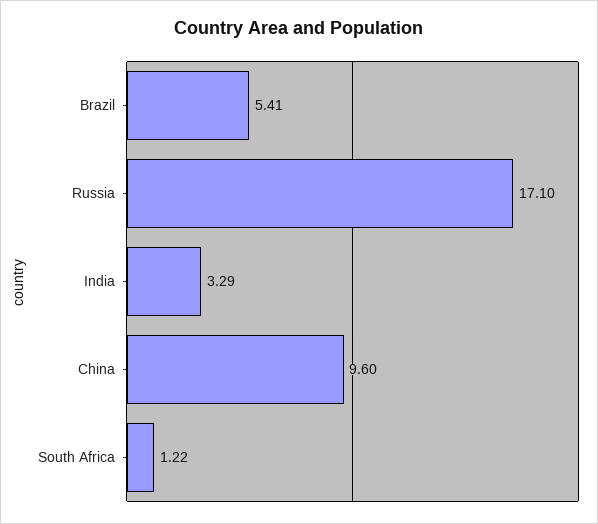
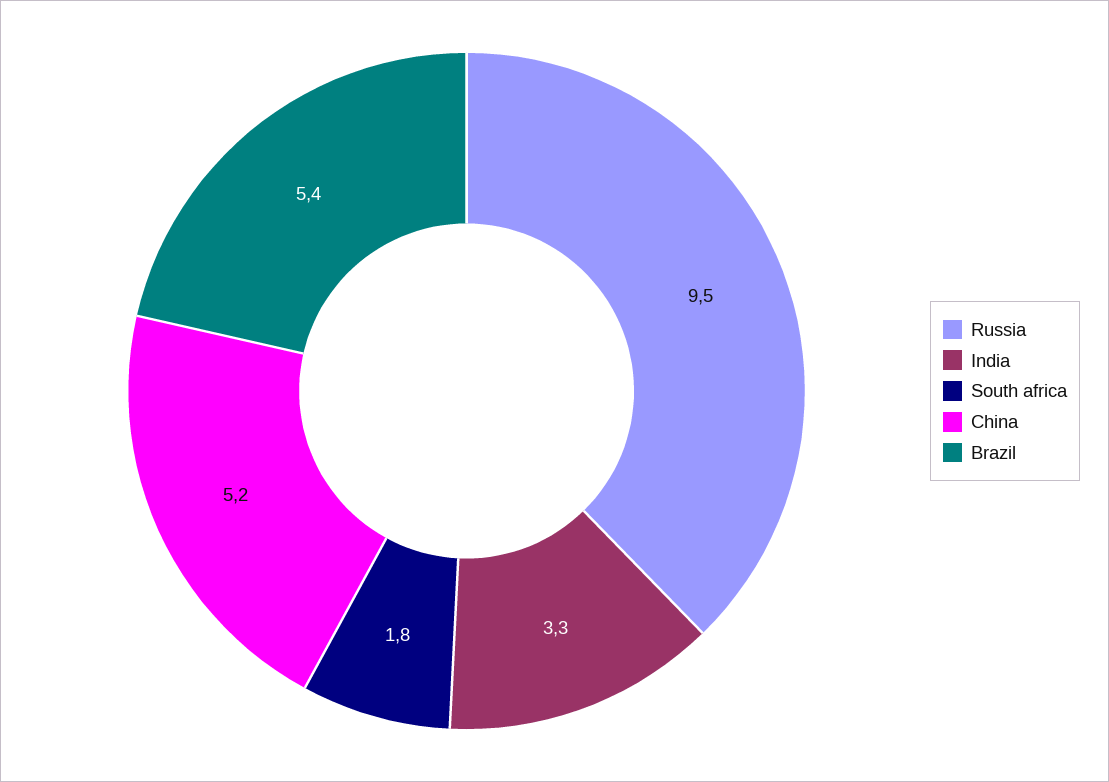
Russia: 17.1 -> 9.5
China: 9.6 -> 5.2
South Africa: 1.22 -> 1.8

